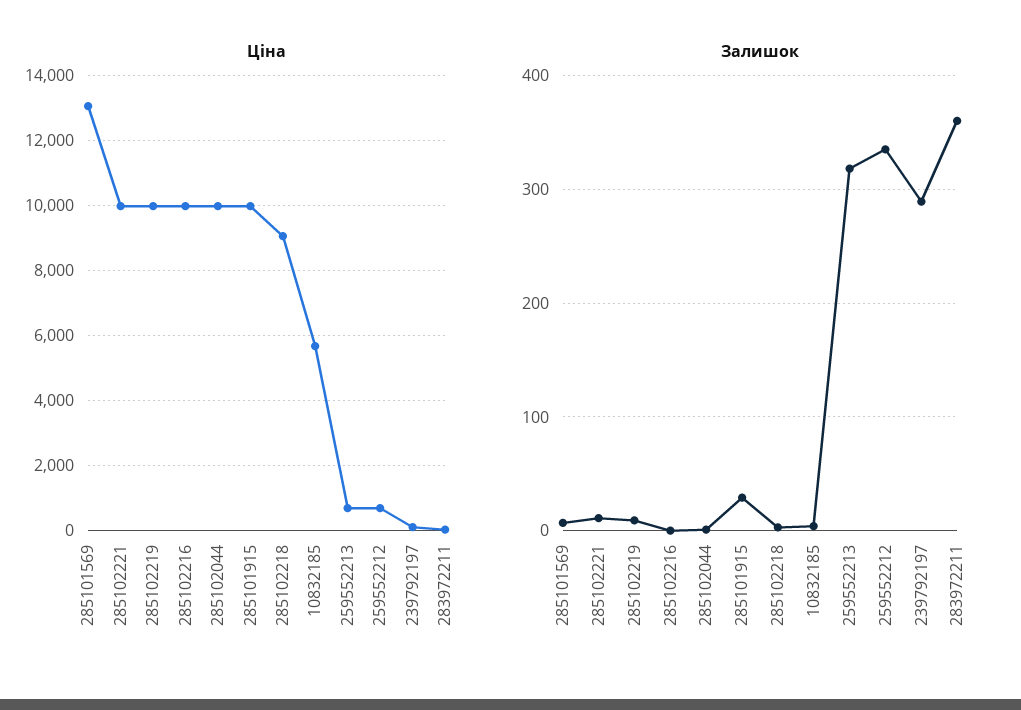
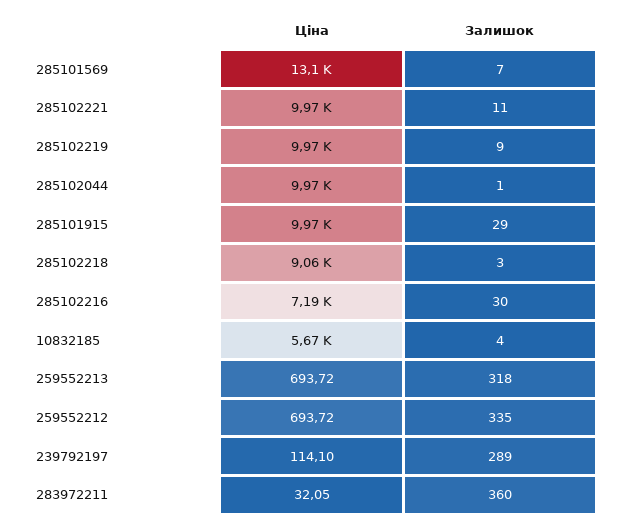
Ціна, 285102216: 10000 -> 7190
Залишок, 285102216: 0 -> 30

